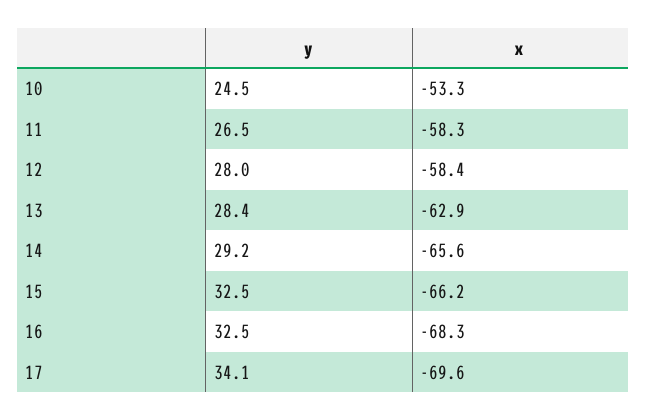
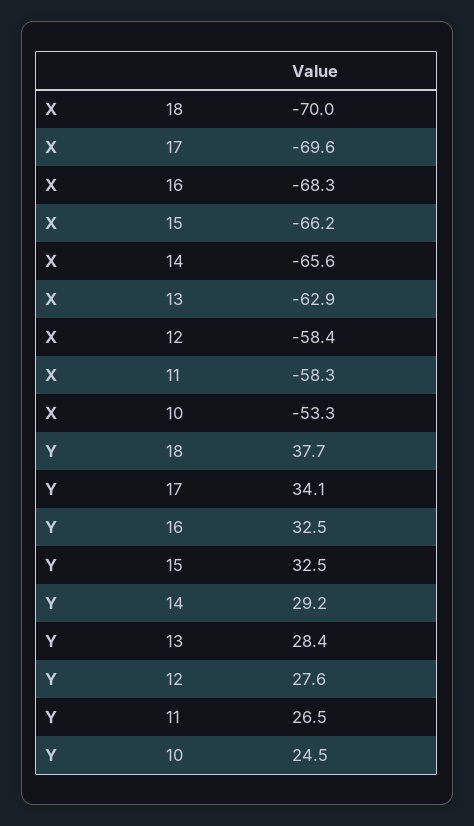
y, 12: 28 -> 27.6
x, 18: none -> -70
y, 18: none -> 37.7

